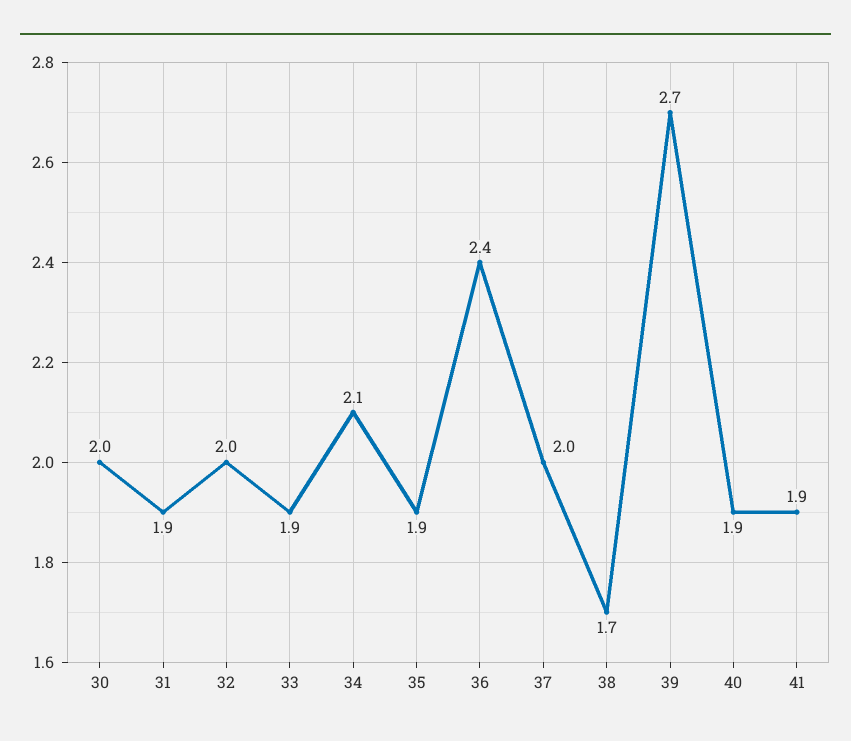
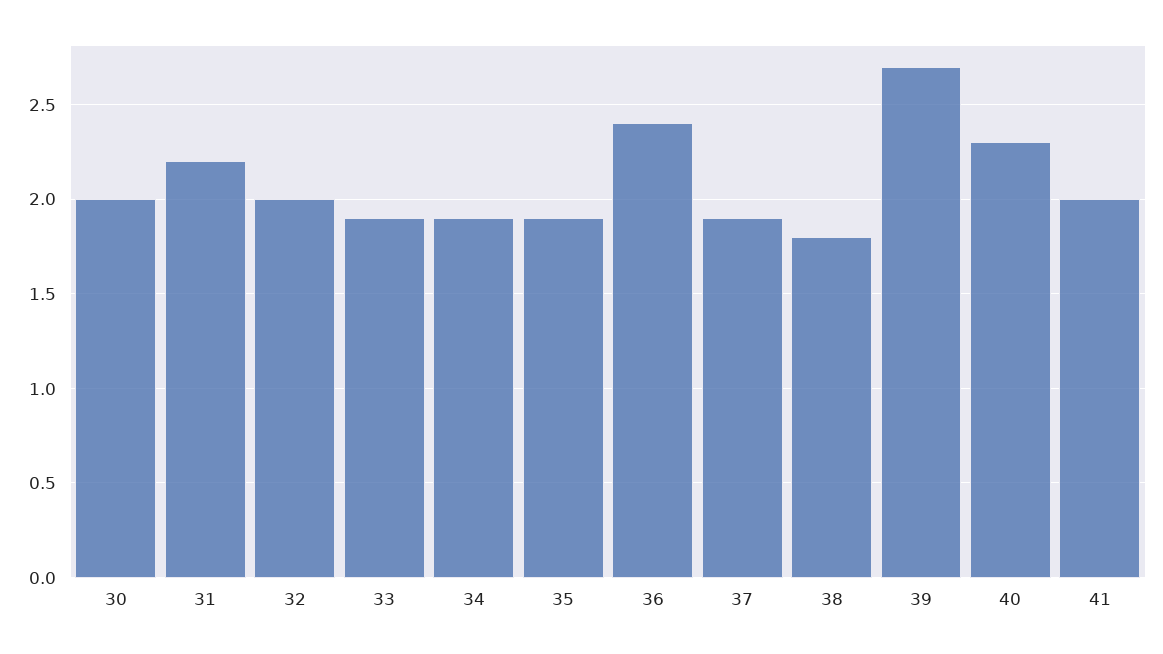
31: 1.9 -> 2.2
34: 2.1 -> 1.9
37: 2 -> 1.9
38: 1.7 -> 1.8
40: 1.9 -> 2.3
41: 1.9 -> 2

